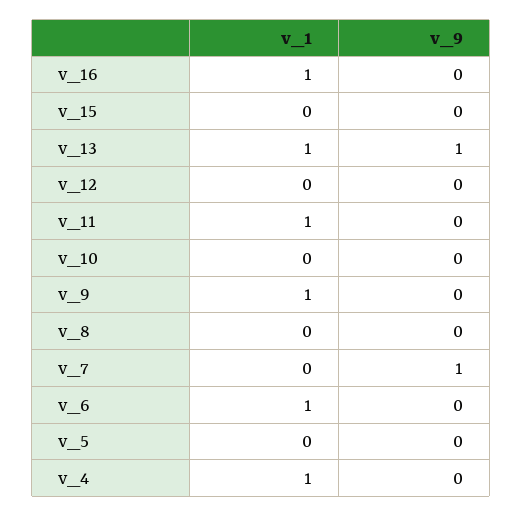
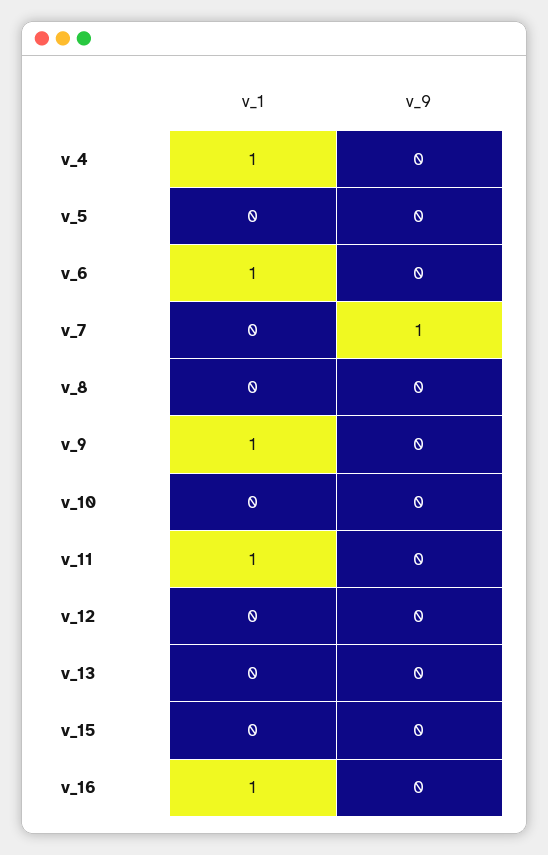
v_1, v_13: 1 -> 0
v_9, v_13: 1 -> 0

